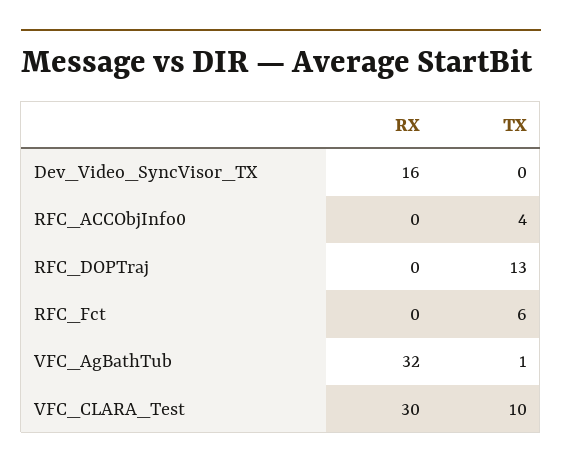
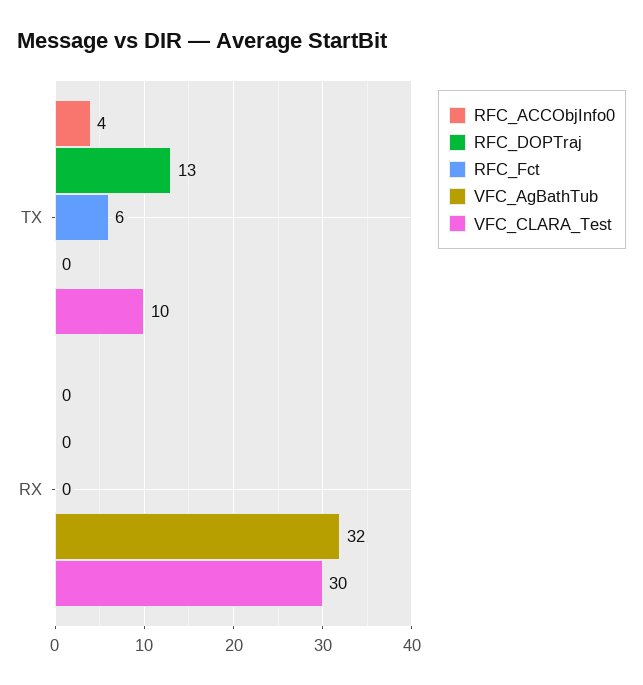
Dev_Video_SyncVisor_TX, RX: 16 -> none
Dev_Video_SyncVisor_TX, TX: 0 -> none
VFC_AgBathTub, TX: 1 -> 0

